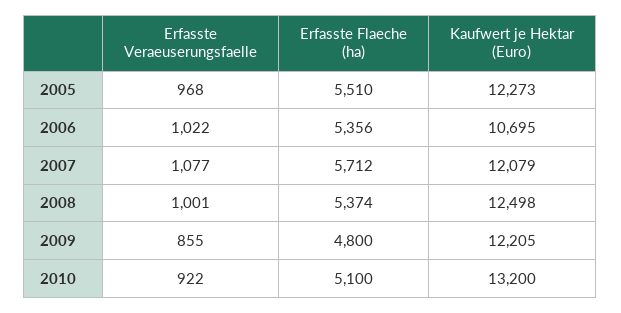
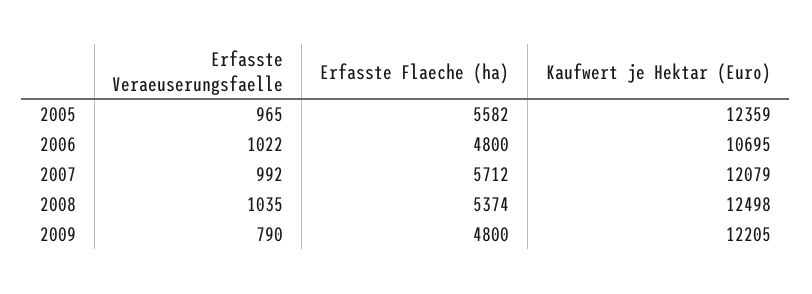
Erfasste Veraeuserungsfaelle, 2005: 968 -> 965
Erfasste Flaeche (ha), 2005: 5510 -> 5582
Kaufwert je Hektar (Euro), 2005: 12273 -> 12359
Erfasste Flaeche (ha), 2006: 5356 -> 4800
Erfasste Veraeuserungsfaelle, 2007: 1077 -> 992
Erfasste Veraeuserungsfaelle, 2008: 1001 -> 1035
Erfasste Veraeuserungsfaelle, 2009: 855 -> 790
Erfasste Veraeuserungsfaelle, 2010: 922 -> none
Erfasste Flaeche (ha), 2010: 5100 -> none
Kaufwert je Hektar (Euro), 2010: 13200 -> none

